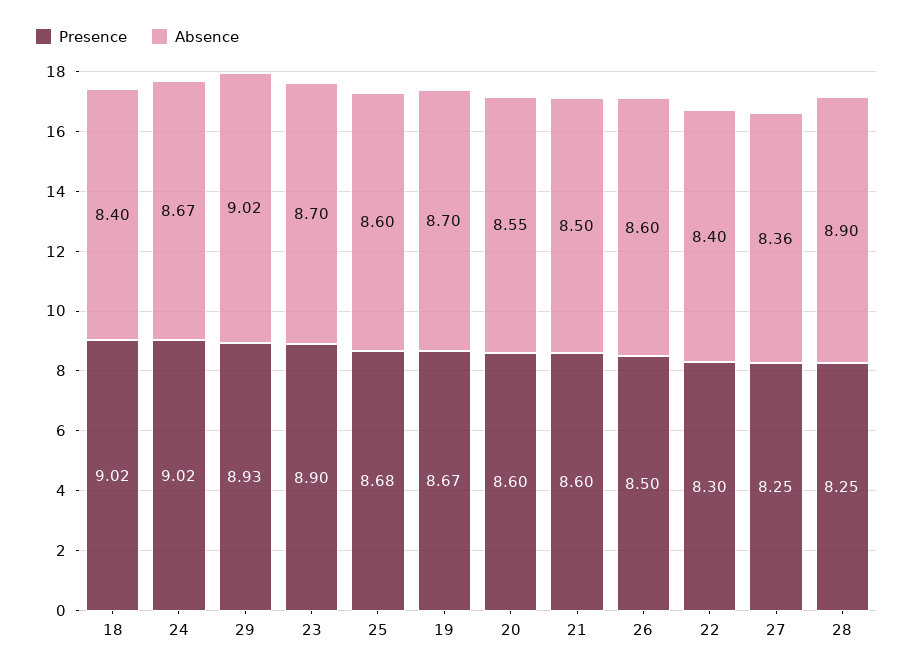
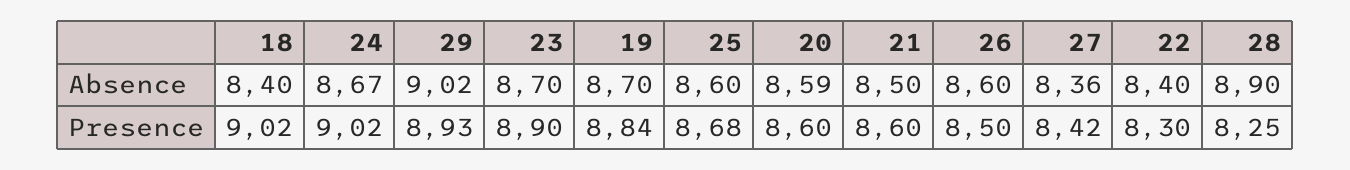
Presence, 19: 8.67 -> 8.84
Absence, 20: 8.55 -> 8.59
Presence, 27: 8.25 -> 8.42

